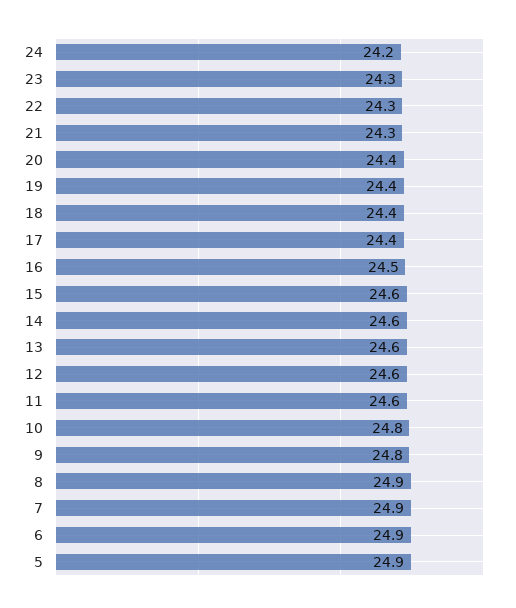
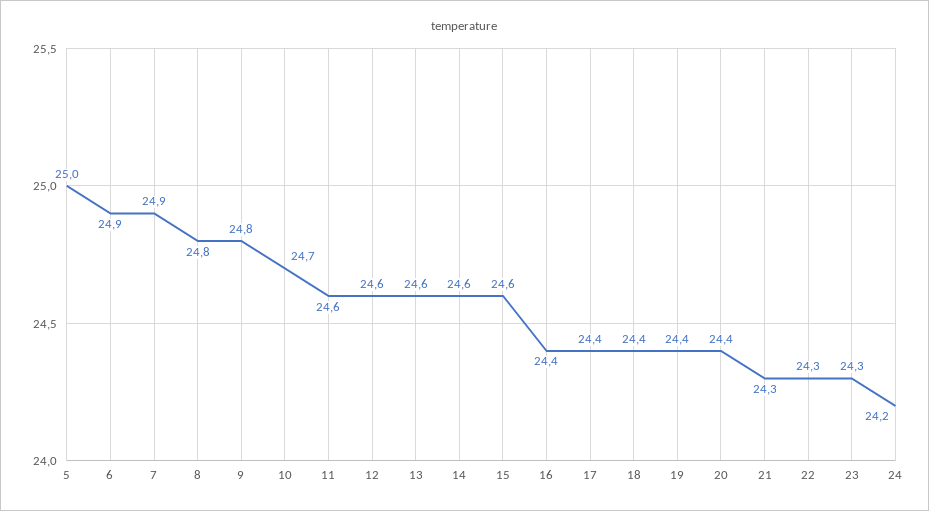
16: 24.5 -> 24.4
10: 24.8 -> 24.7
8: 24.9 -> 24.8
5: 24.9 -> 25

